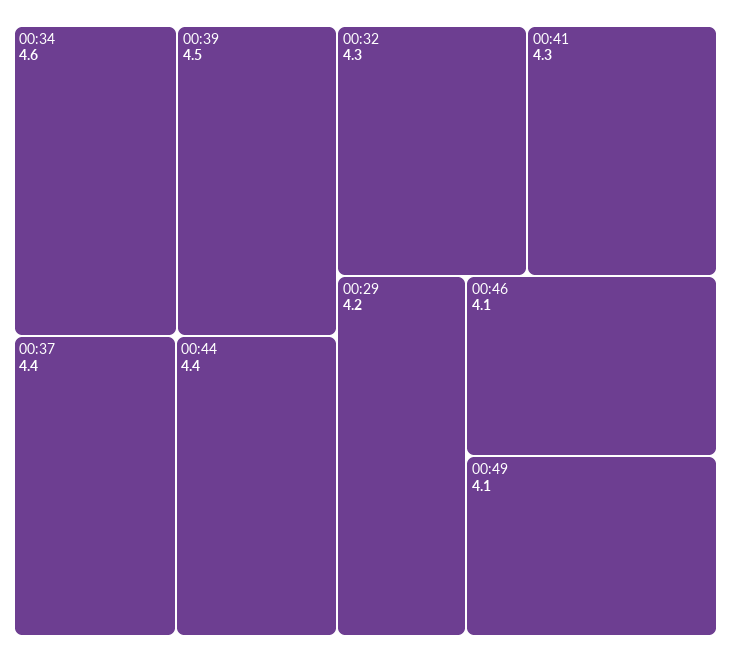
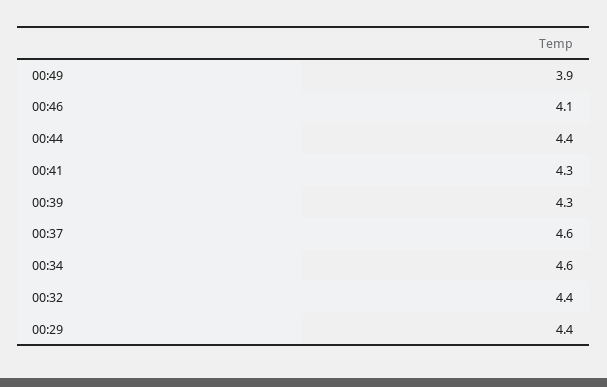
00:39: 4.5 -> 4.3
00:37: 4.4 -> 4.6
00:32: 4.3 -> 4.4
00:29: 4.2 -> 4.4
00:49: 4.1 -> 3.9

